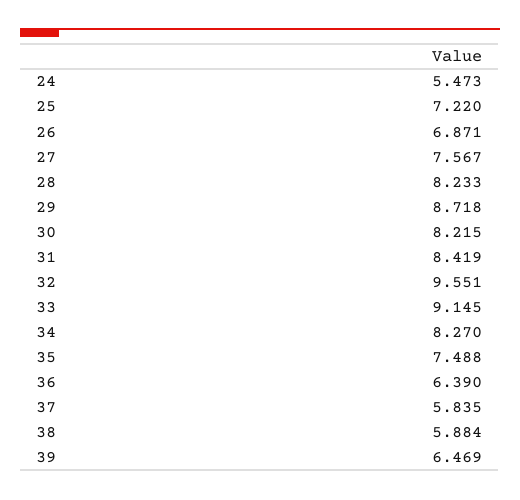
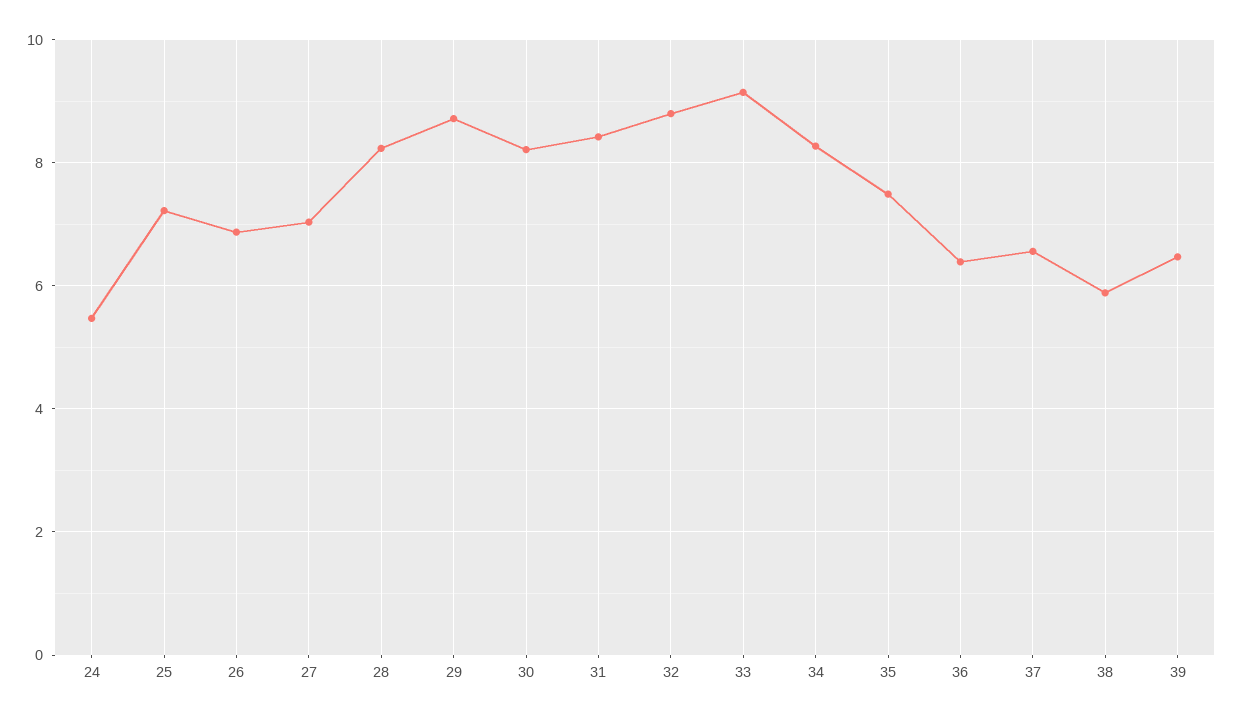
27: 7.567 -> 7
32: 9.551 -> 8.8
37: 5.835 -> 6.6

